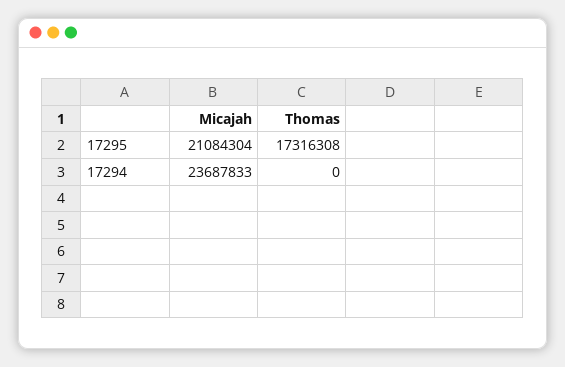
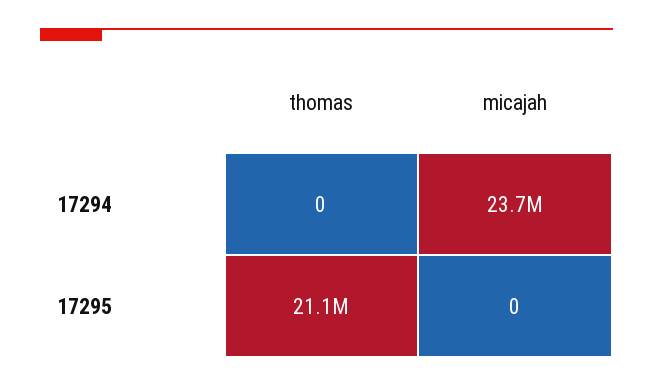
Micajah, 17295: 21084304 -> 0
Thomas, 17295: 17316308 -> 21100000

